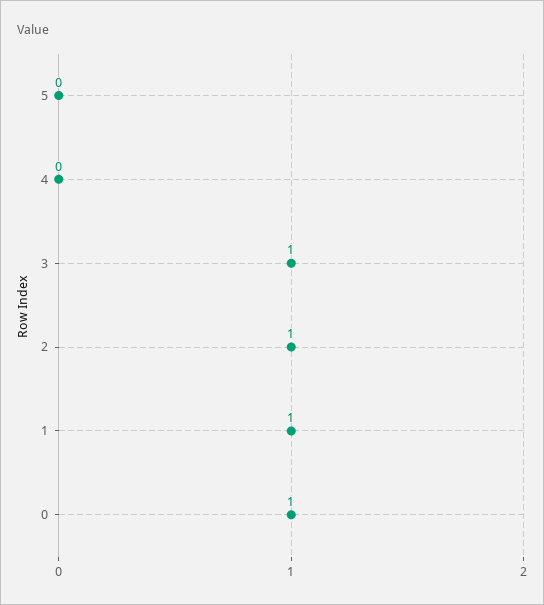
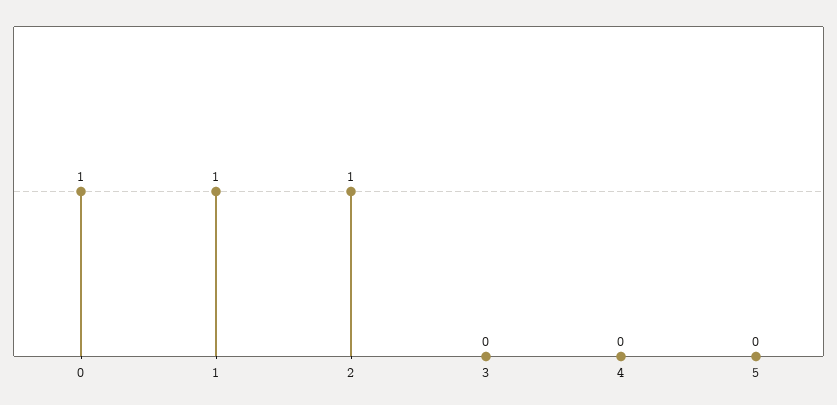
3: 1 -> 0

